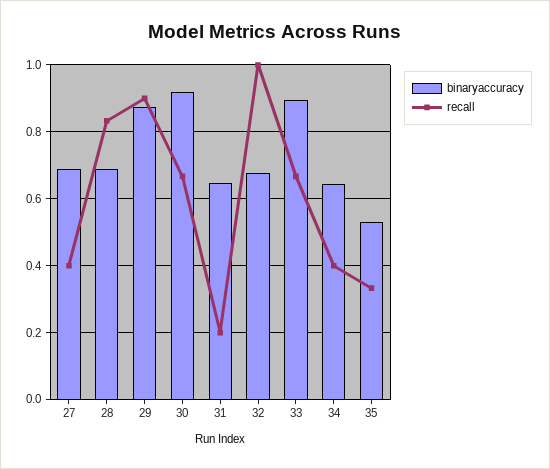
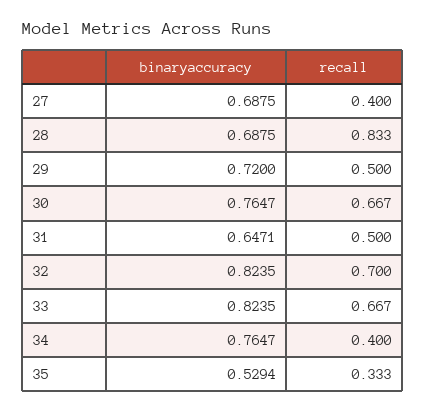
binaryaccuracy, 29: 0.88 -> 0.72
recall, 29: 0.9 -> 0.5
binaryaccuracy, 30: 0.92 -> 0.7647
recall, 31: 0.2 -> 0.5
binaryaccuracy, 32: 0.68 -> 0.8235
recall, 32: 1 -> 0.7
binaryaccuracy, 33: 0.9 -> 0.8235
binaryaccuracy, 34: 0.64 -> 0.7647

